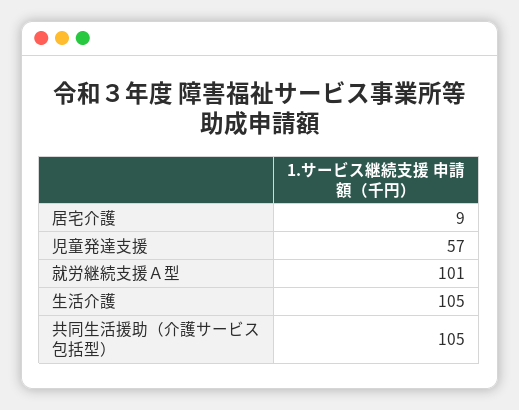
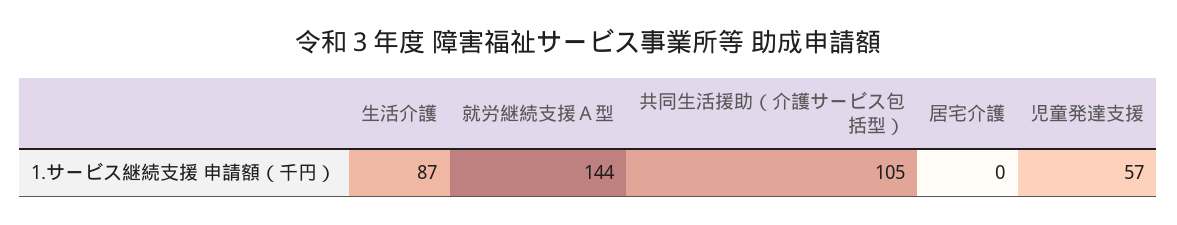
居宅介護: 9 -> 0
就労継続支援Ａ型: 101 -> 144
生活介護: 105 -> 87

